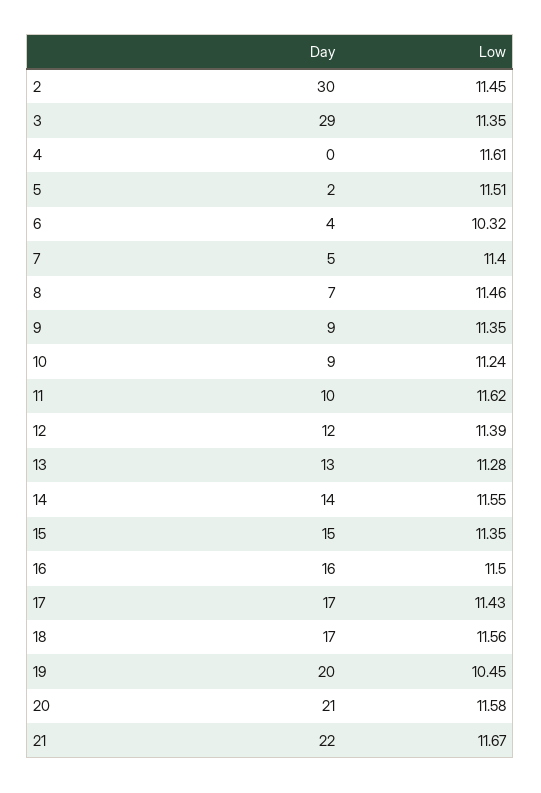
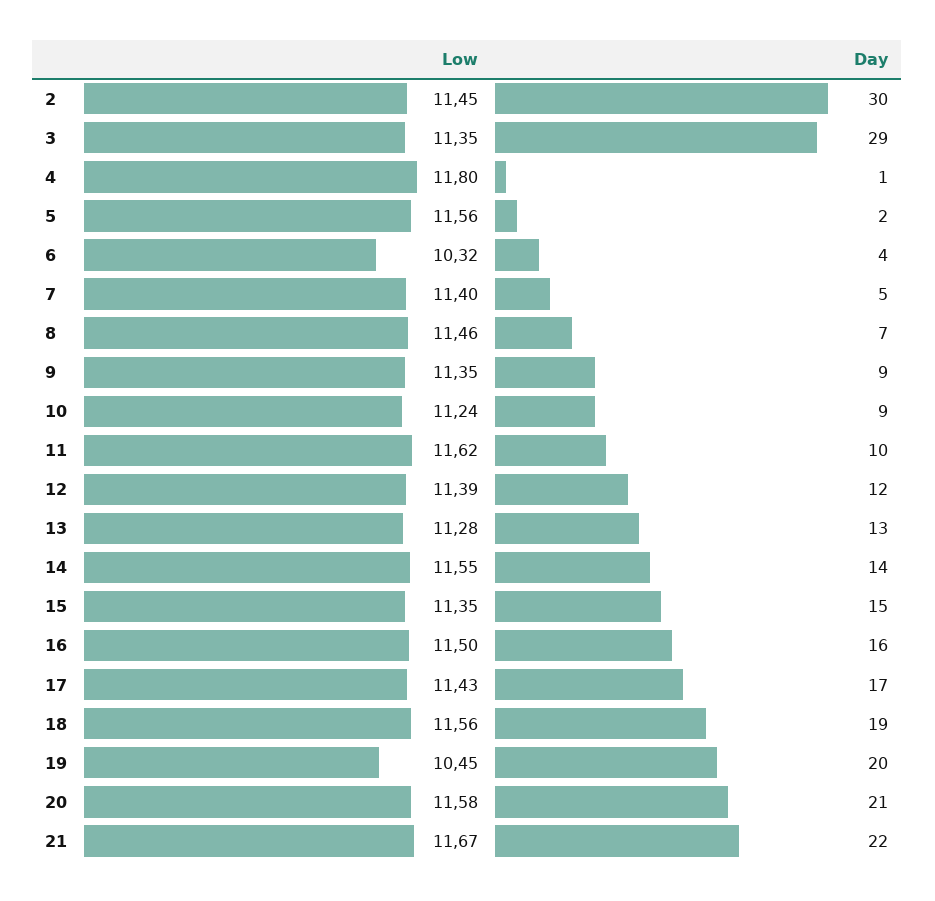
Day, 4: 0 -> 1
Low, 4: 11.61 -> 11.8
Low, 5: 11.51 -> 11.56
Day, 18: 17 -> 19

